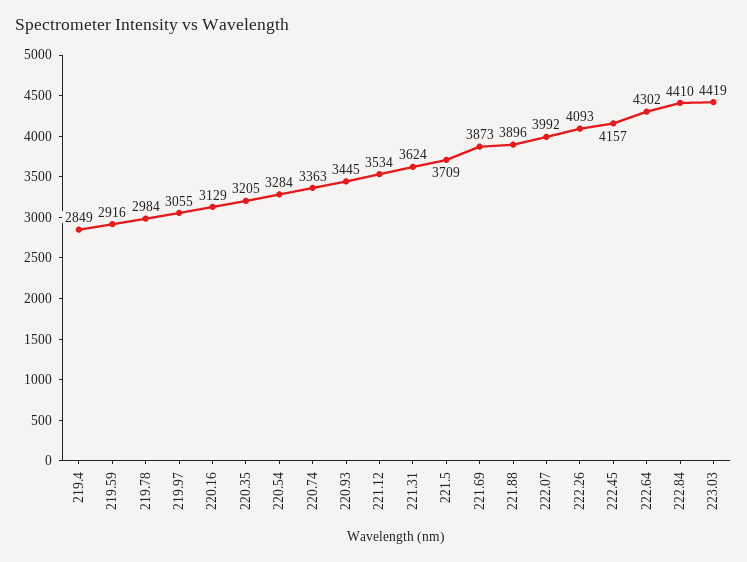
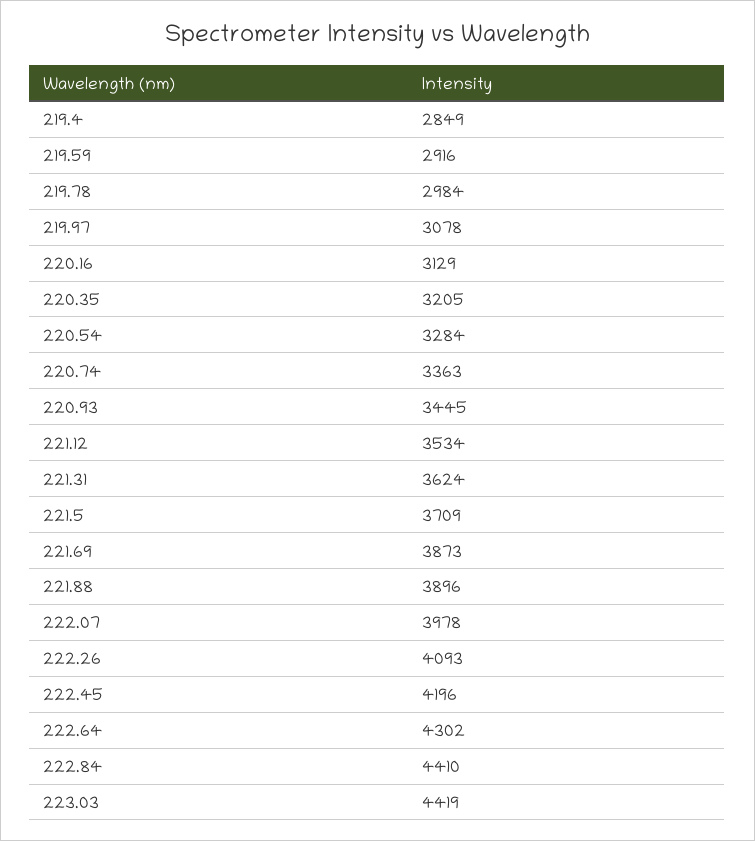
219.97: 3055 -> 3078
222.07: 3992 -> 3978
222.45: 4157 -> 4196

